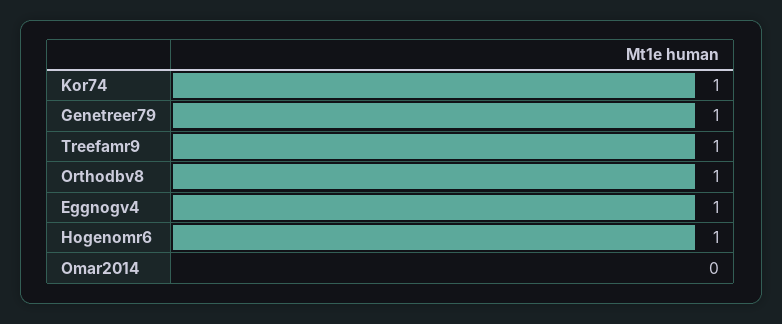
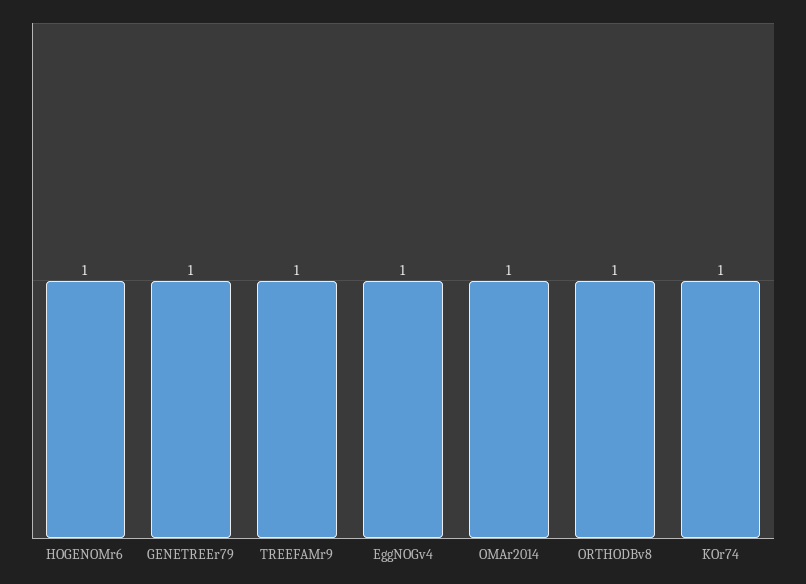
Omar2014: 0 -> 1

